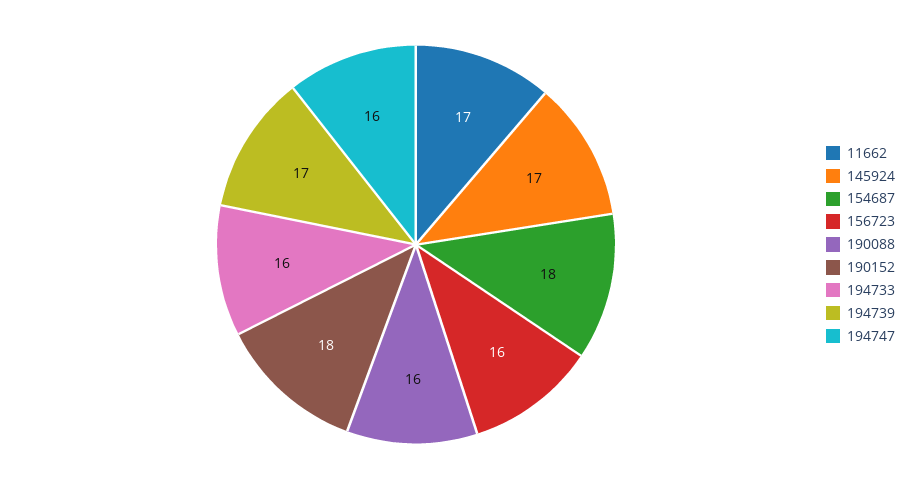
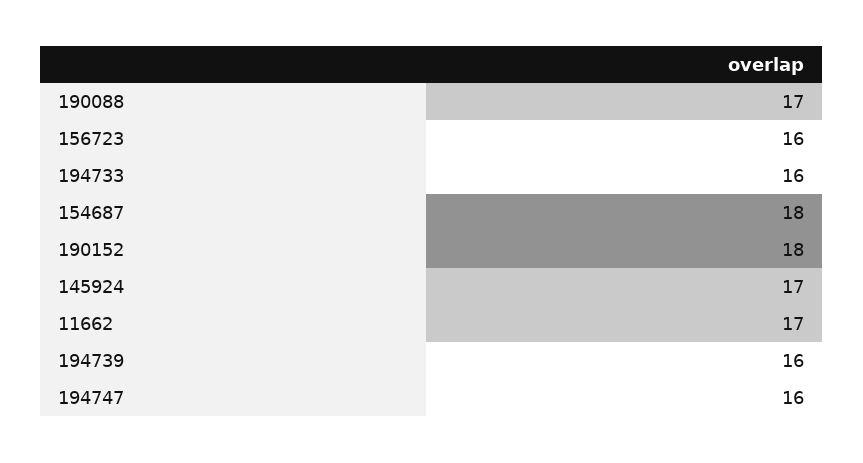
190088: 16 -> 17
194739: 17 -> 16

